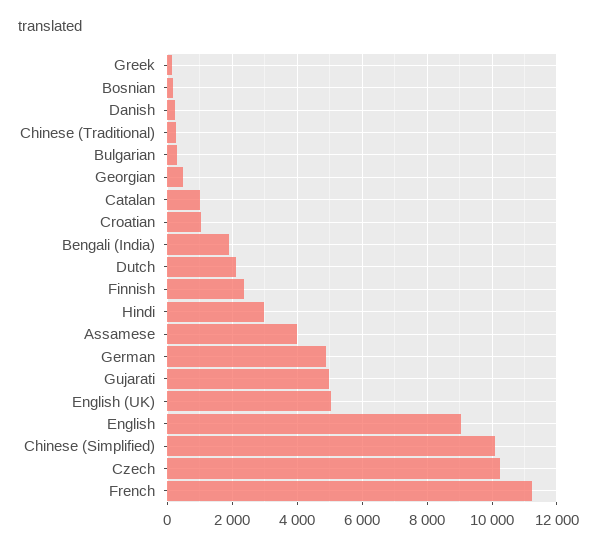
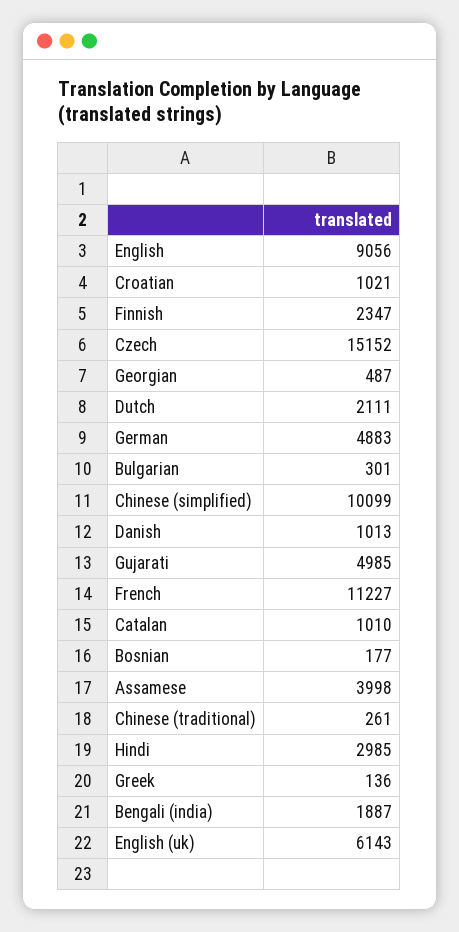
Danish: 200 -> 1013
English (UK): 5000 -> 6143
Czech: 10200 -> 15152

